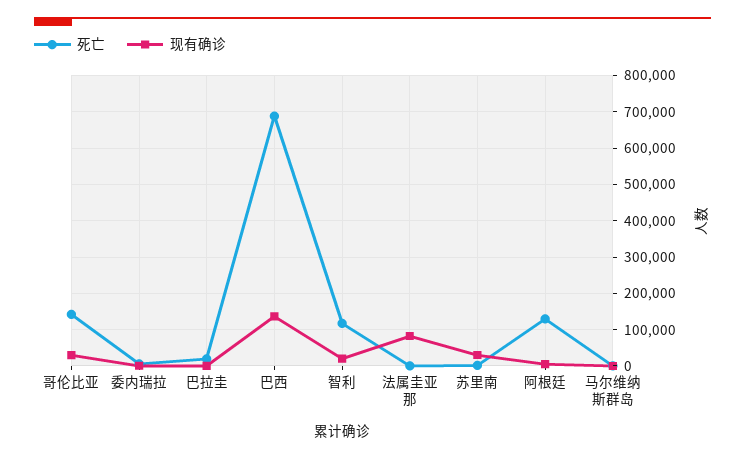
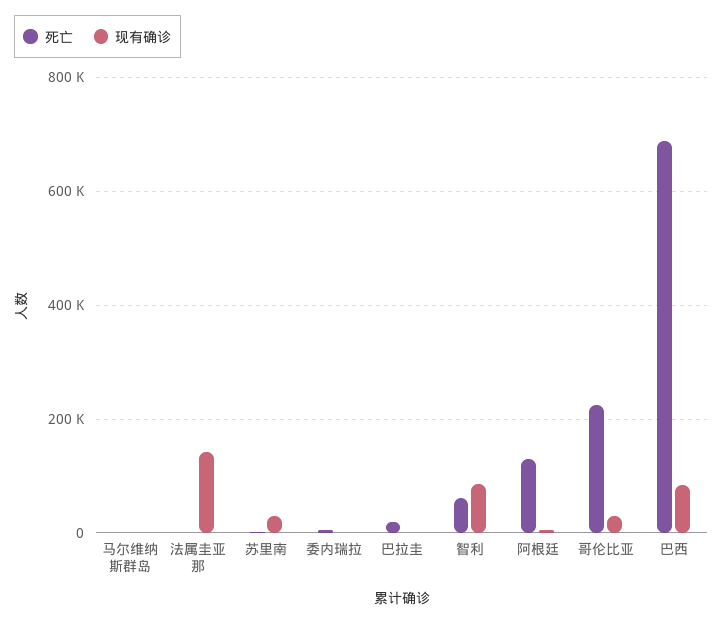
死亡, 哥伦比亚: 140000 -> 220000
现有确诊, 巴西: 140000 -> 80000
死亡, 智利: 120000 -> 60000
现有确诊, 智利: 20000 -> 80000
现有确诊, 法属圭亚那: 80000 -> 140000

